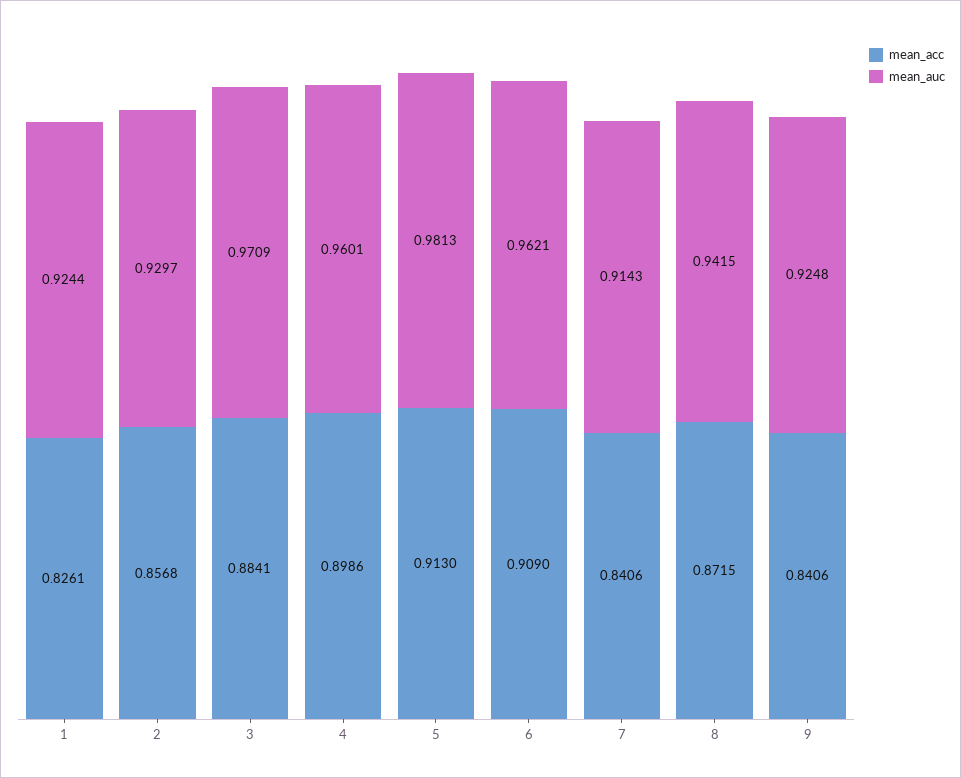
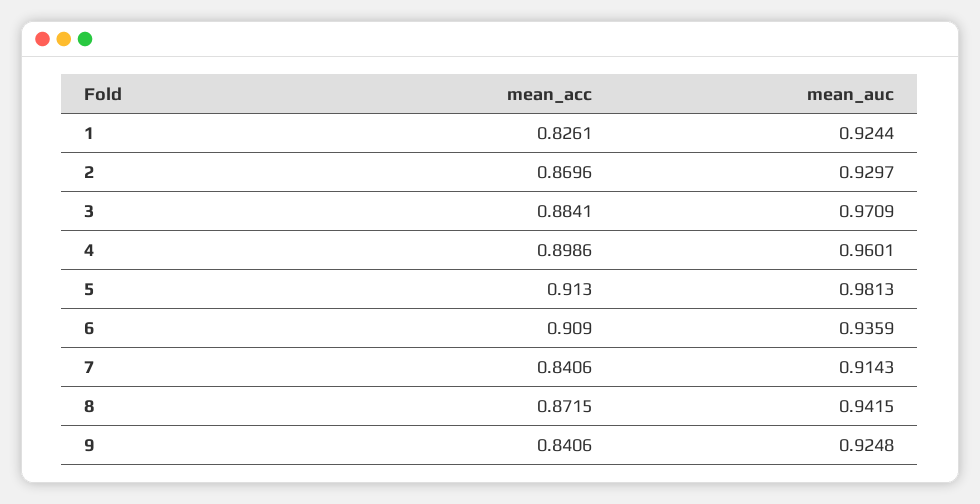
mean_acc, 2: 0.8568 -> 0.8696
mean_auc, 6: 0.9621 -> 0.9359

